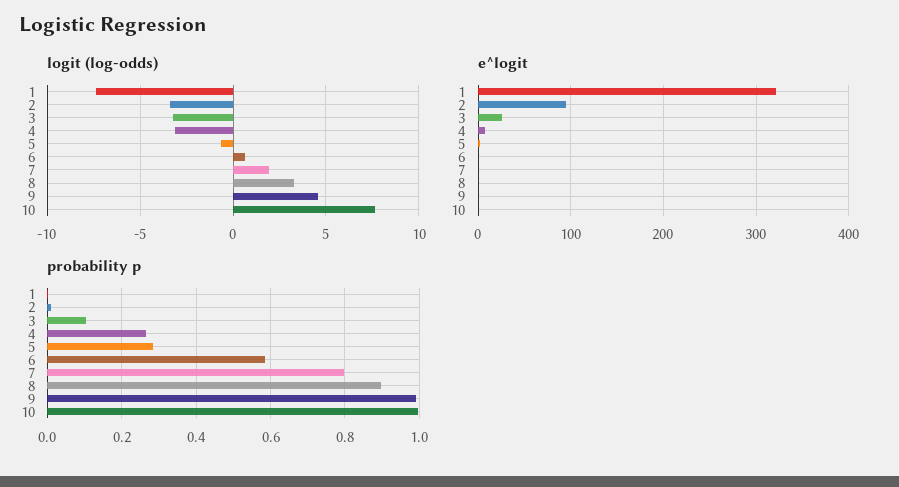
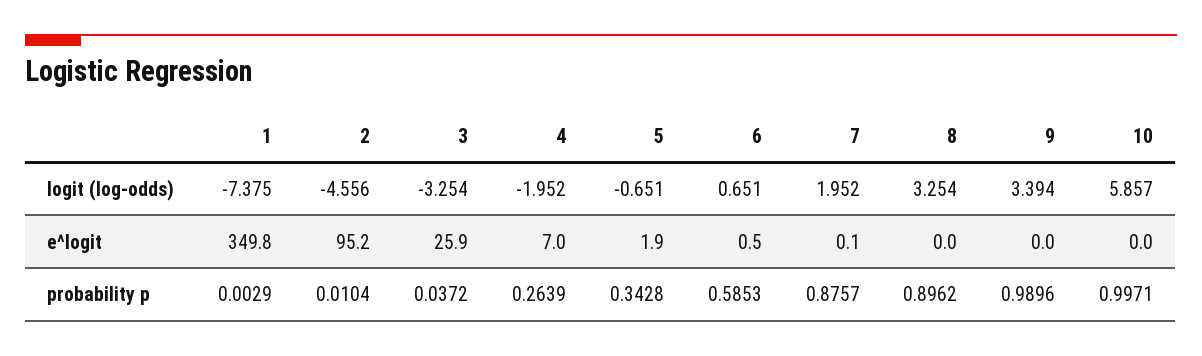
logit (log-odds), 2: -3.5 -> -4.556
logit (log-odds), 4: -3 -> -1.952
logit (log-odds), 9: 4.5 -> 3.394
logit (log-odds), 10: 7.5 -> 5.857
e^logit, 1: 320 -> 349.8
probability p, 3: 0.1 -> 0.0372
probability p, 5: 0.28 -> 0.3428
probability p, 7: 0.8 -> 0.8757

